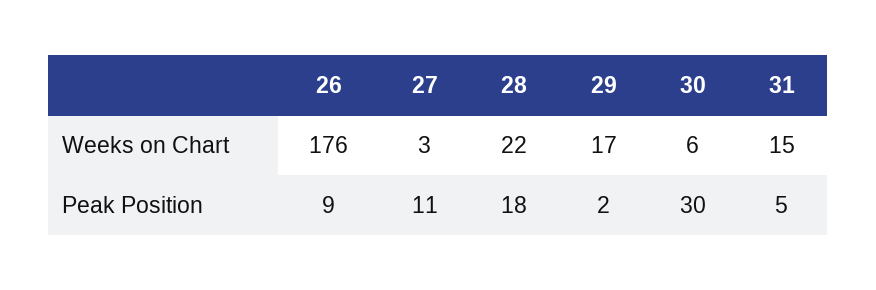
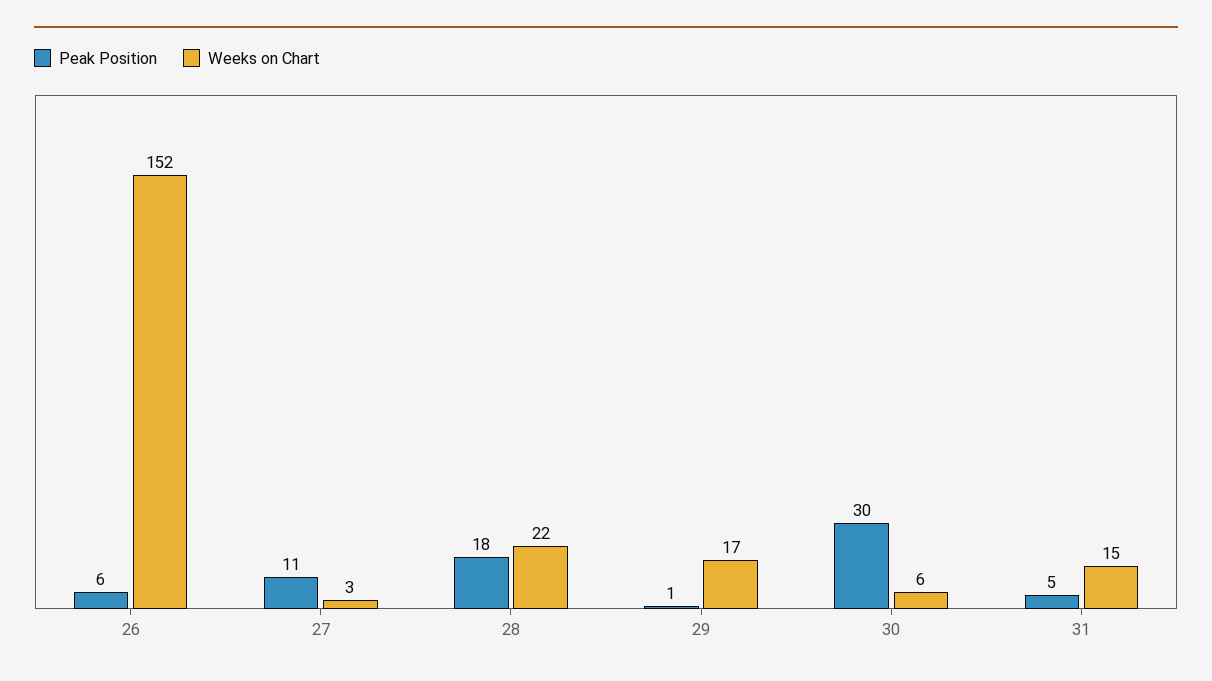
Weeks on Chart, 26: 176 -> 152
Peak Position, 26: 9 -> 6
Peak Position, 29: 2 -> 1

